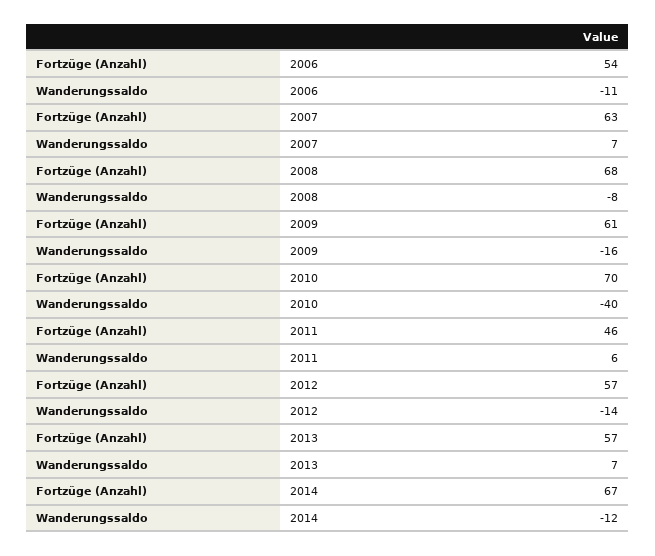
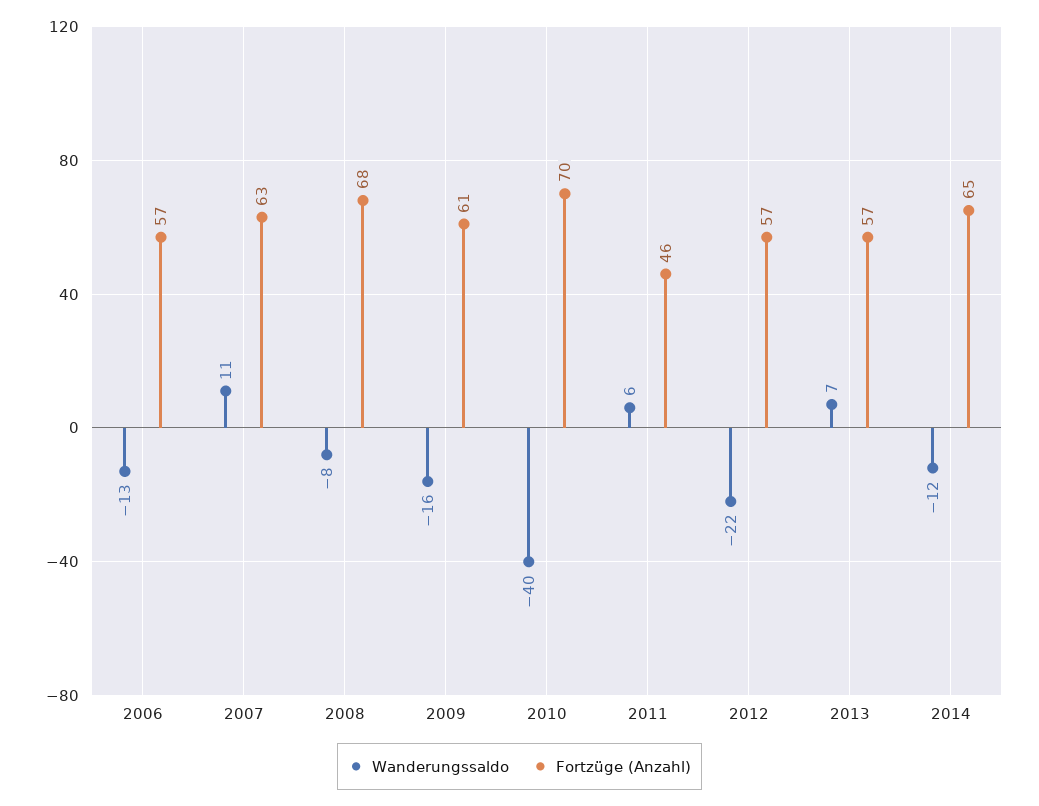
Fortzüge (Anzahl), 2006: 54 -> 57
Wanderungssaldo, 2006: -11 -> -13
Wanderungssaldo, 2007: 7 -> 11
Wanderungssaldo, 2012: -14 -> -22
Fortzüge (Anzahl), 2014: 67 -> 65

